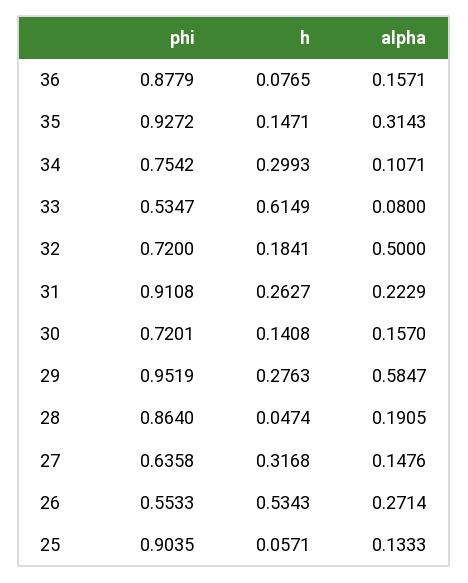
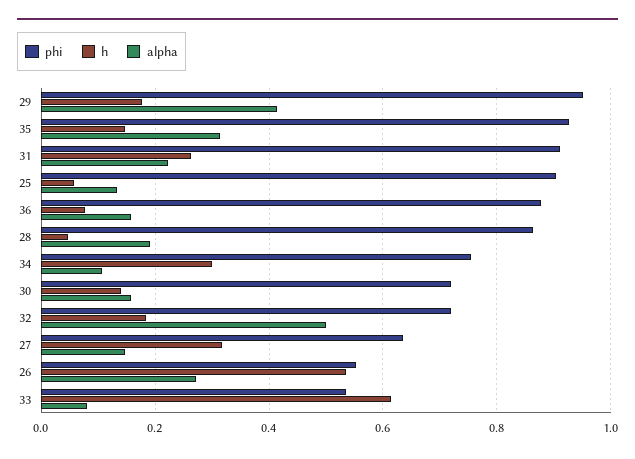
h, 29: 0.2763 -> 0.18
alpha, 29: 0.5847 -> 0.42

